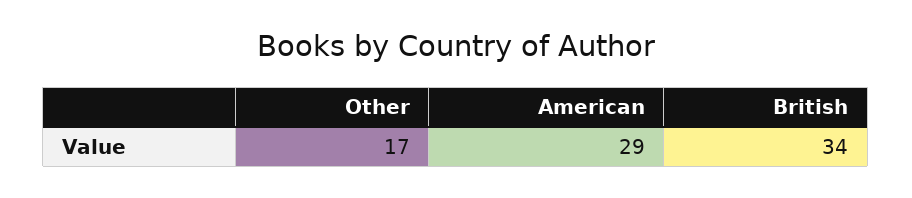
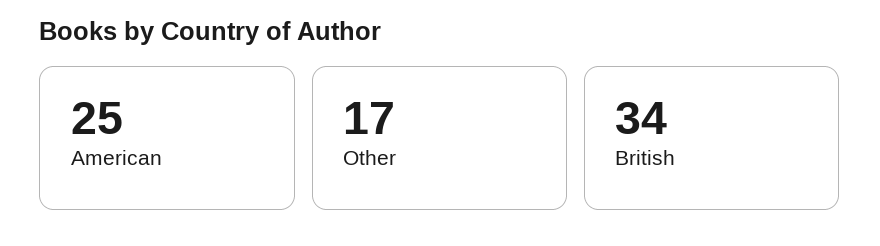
American: 29 -> 25

